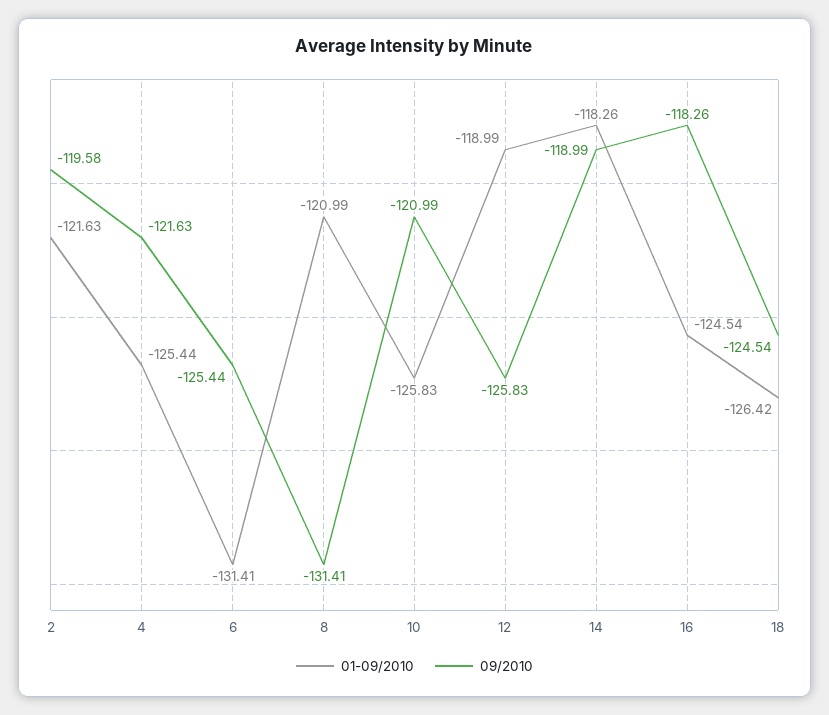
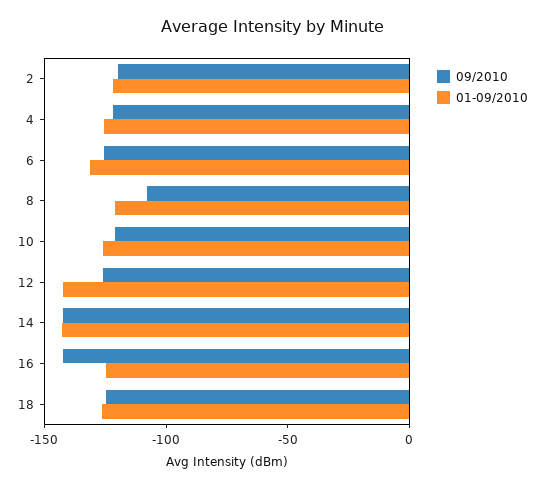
09/2010, 8: -131.41 -> -110
01-09/2010, 12: -118.99 -> -140
01-09/2010, 14: -118.26 -> -140
09/2010, 14: -118.99 -> -140
09/2010, 16: -118.26 -> -140

